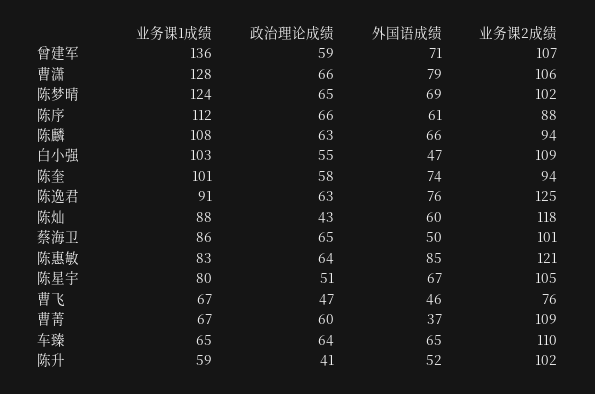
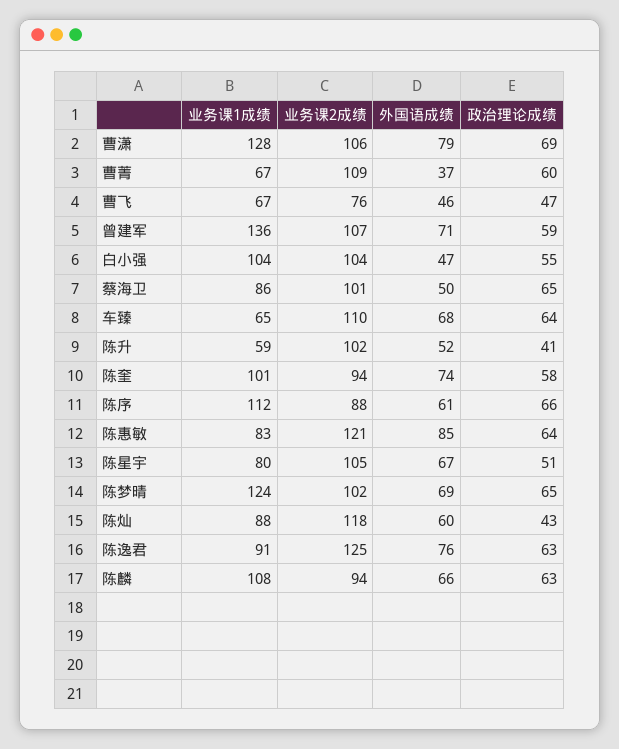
政治理论成绩, 曹潇: 66 -> 69
业务课1成绩, 白小强: 103 -> 104
业务课2成绩, 白小强: 109 -> 104
外国语成绩, 车臻: 65 -> 68

